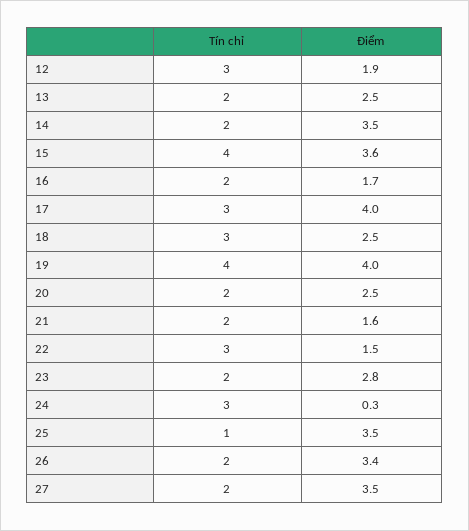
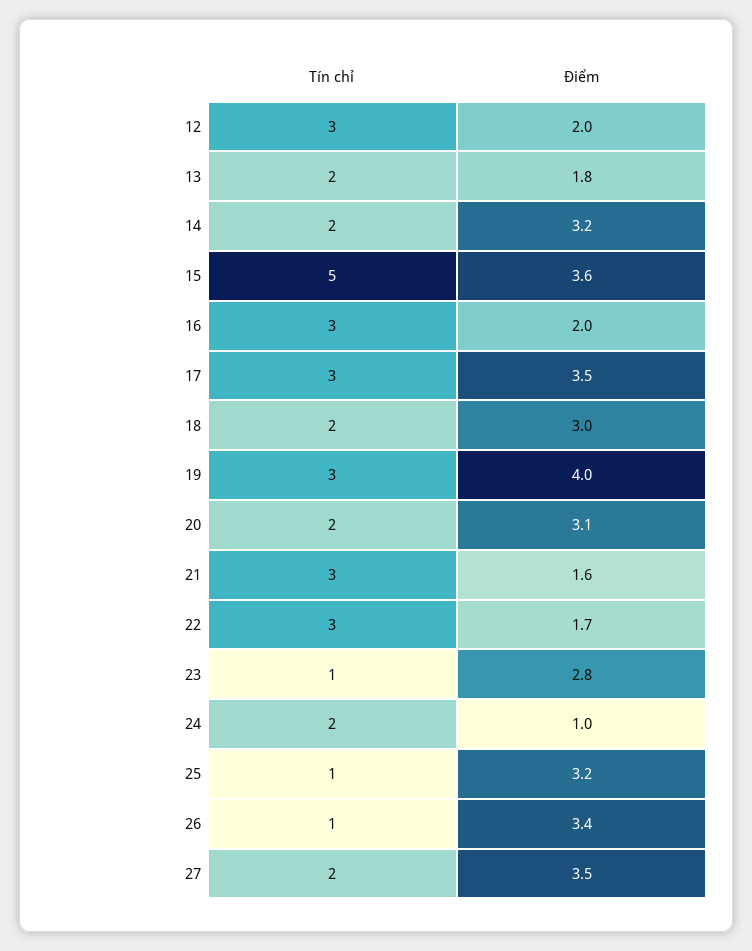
Điểm, 12: 1.9 -> 2
Điểm, 13: 2.5 -> 1.8
Điểm, 14: 3.5 -> 3.2
Tín chỉ, 15: 4 -> 5
Tín chỉ, 16: 2 -> 3
Điểm, 16: 1.7 -> 2
Điểm, 17: 4 -> 3.5
Tín chỉ, 18: 3 -> 2
Điểm, 18: 2.5 -> 3
Tín chỉ, 19: 4 -> 3
Điểm, 20: 2.5 -> 3.1
Tín chỉ, 21: 2 -> 3
Điểm, 22: 1.5 -> 1.7
Tín chỉ, 23: 2 -> 1
Tín chỉ, 24: 3 -> 2
Điểm, 24: 0.3 -> 1
Điểm, 25: 3.5 -> 3.2
Tín chỉ, 26: 2 -> 1

